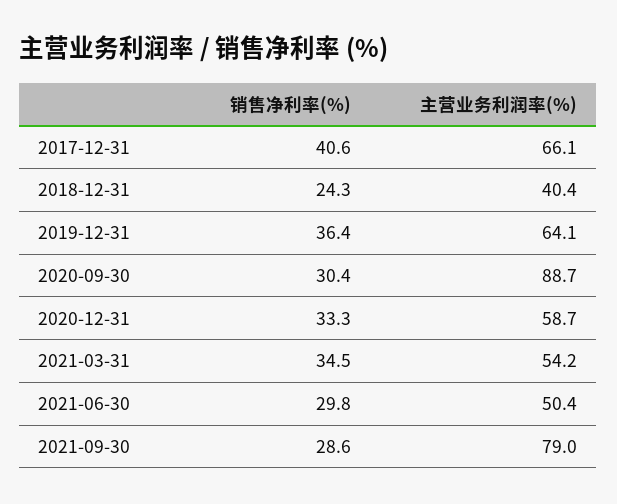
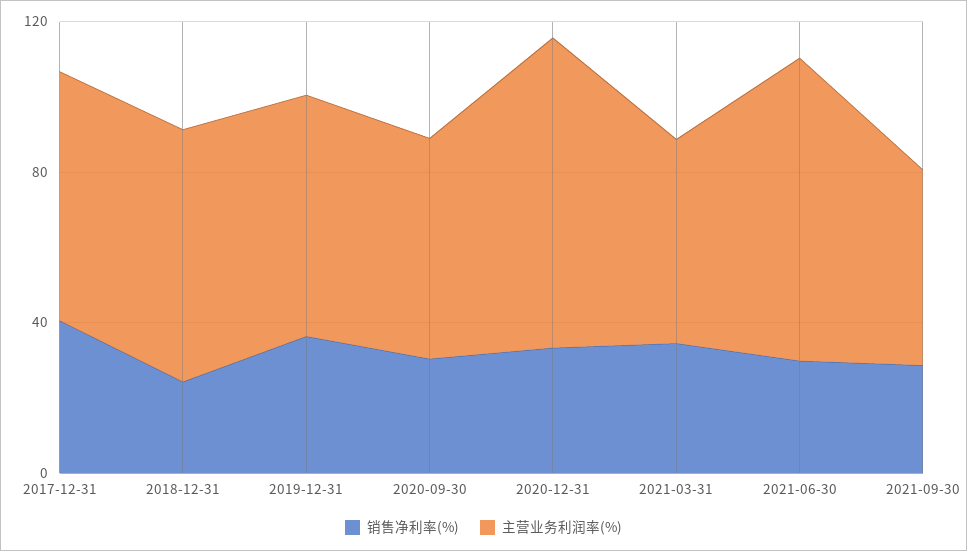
主营业务利润率(%), 2018-12-31: 40.4 -> 70
主营业务利润率(%), 2020-09-30: 88.7 -> 60
主营业务利润率(%), 2020-12-31: 58.7 -> 80
主营业务利润率(%), 2021-06-30: 50.4 -> 80
主营业务利润率(%), 2021-09-30: 79 -> 50

